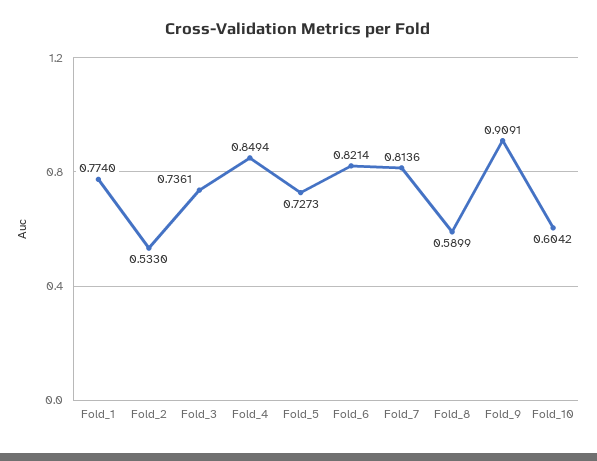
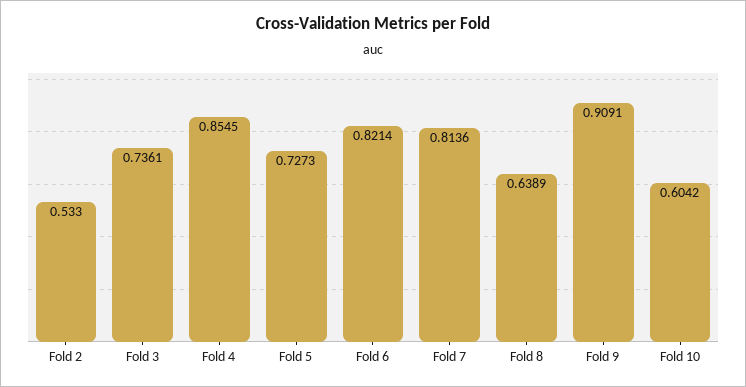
Fold_1: 0.774 -> none
Fold_4: 0.8494 -> 0.8545
Fold_8: 0.5899 -> 0.6389

